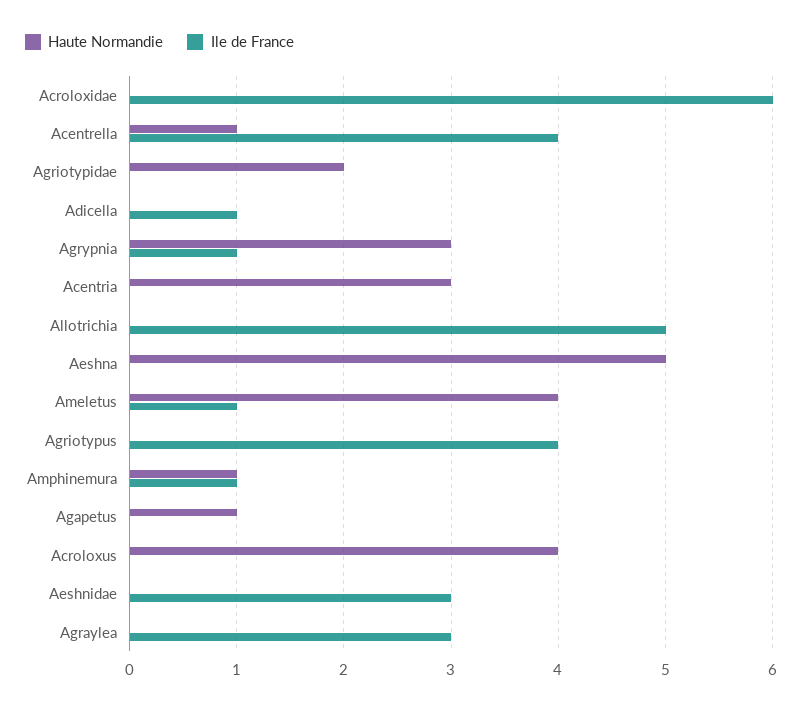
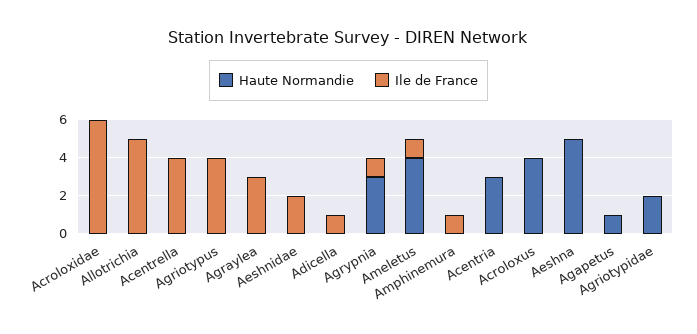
Haute Normandie, Acentrella: 1 -> 0
Haute Normandie, Amphinemura: 1 -> 0
Ile de France, Aeshnidae: 3 -> 2

